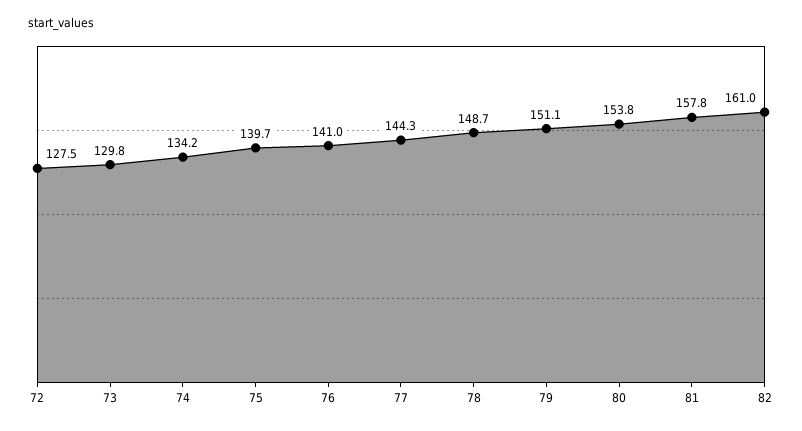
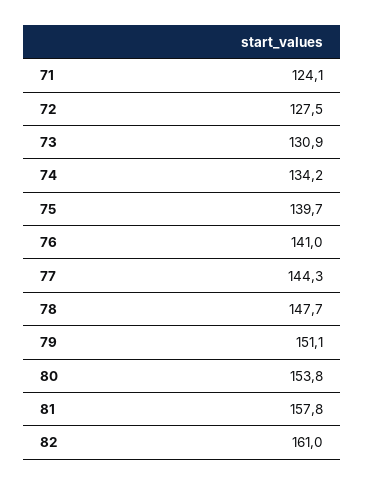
73: 129.8 -> 130.9
78: 148.7 -> 147.7
71: none -> 124.1

